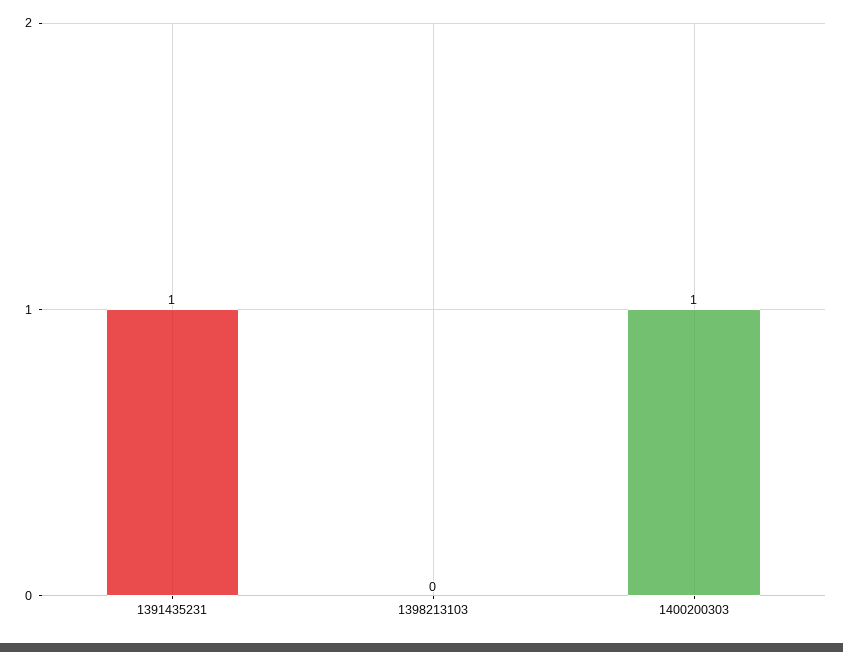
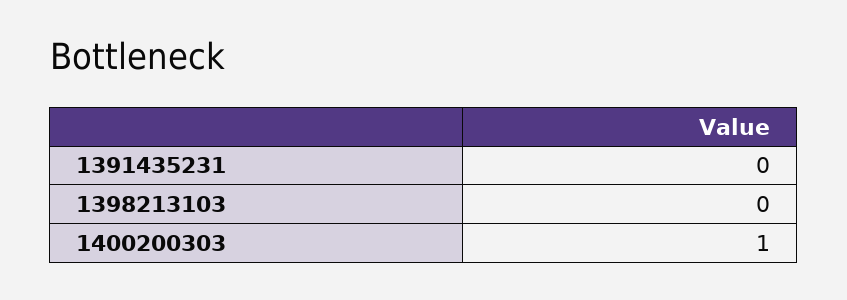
1391435231: 1 -> 0

